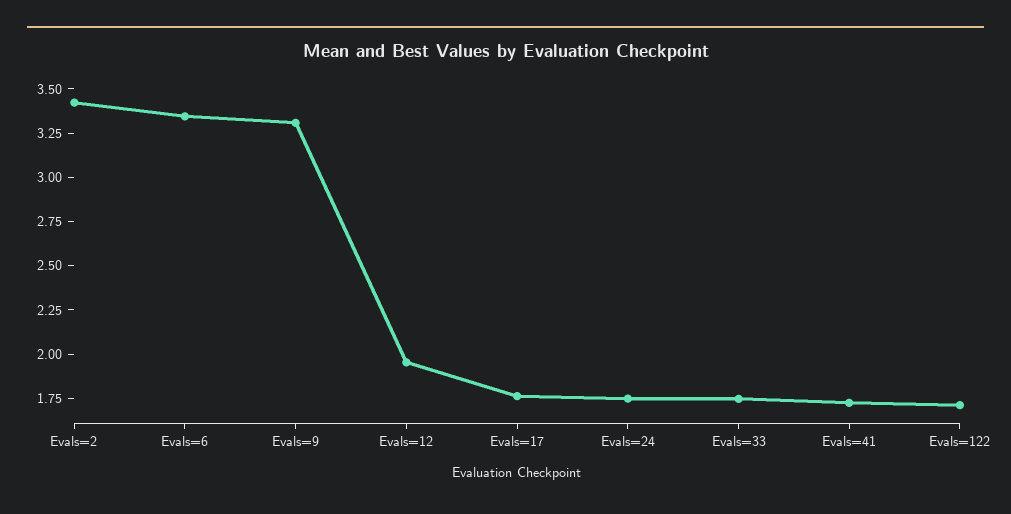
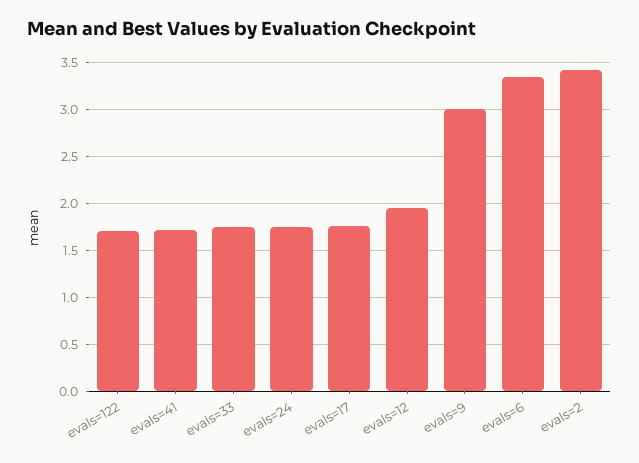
Evals=9: 3.3 -> 3

